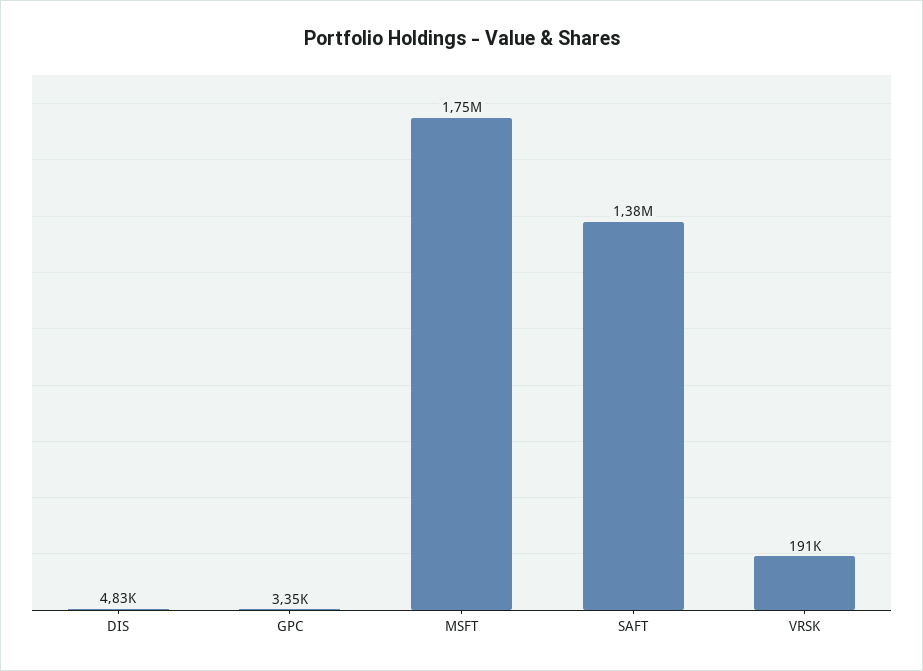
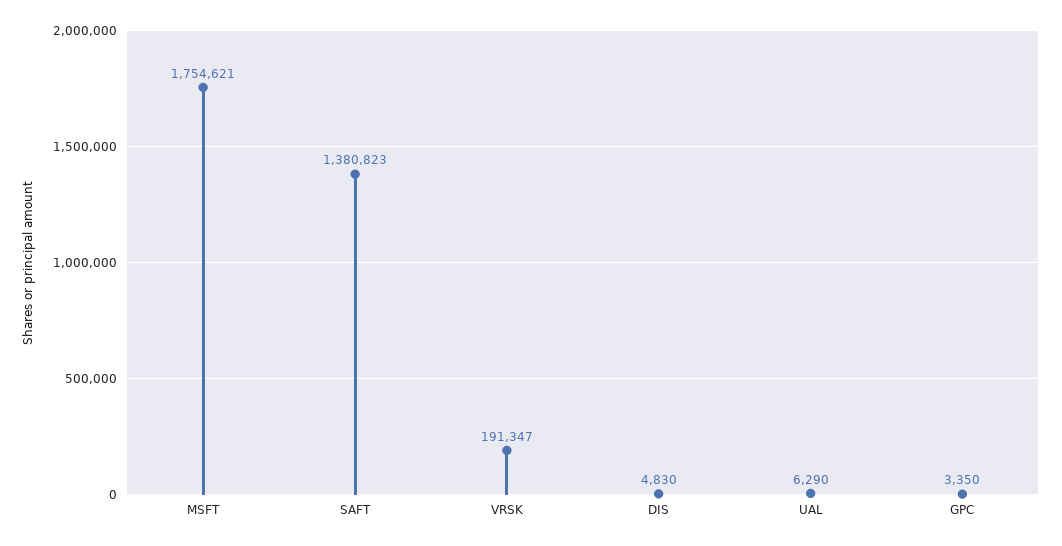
UAL: none -> 6290

